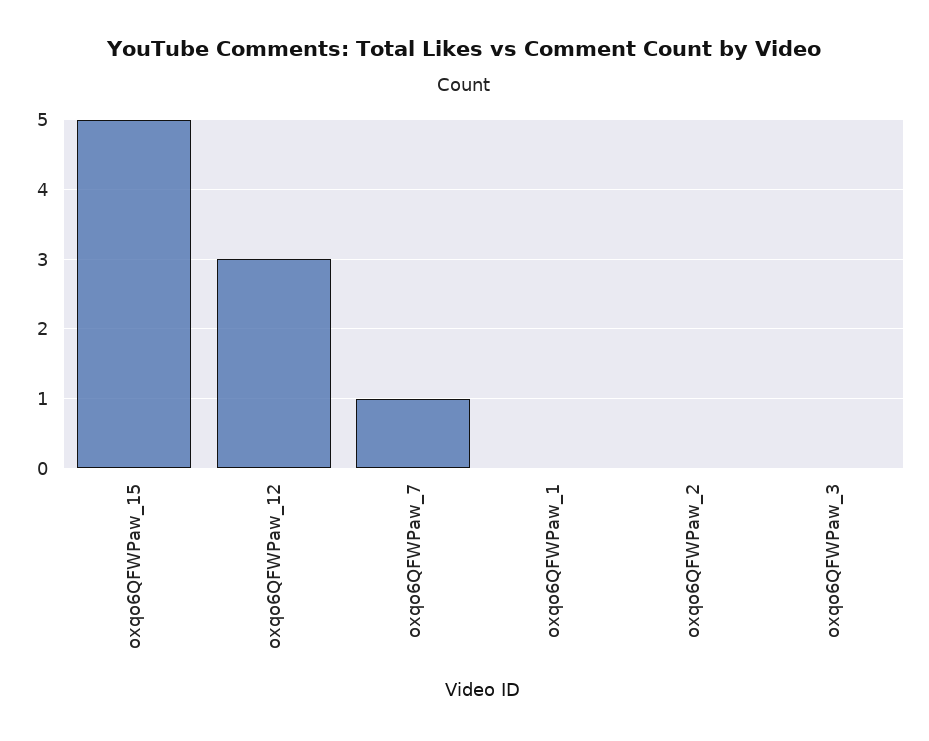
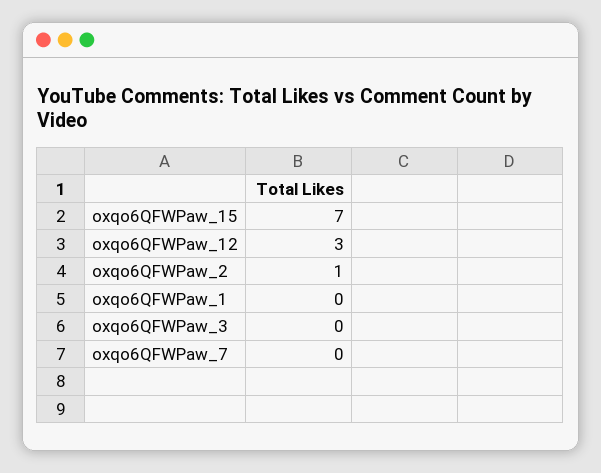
oxqo6QFWPaw_15: 5 -> 7
oxqo6QFWPaw_7: 1 -> 0
oxqo6QFWPaw_2: 0 -> 1

